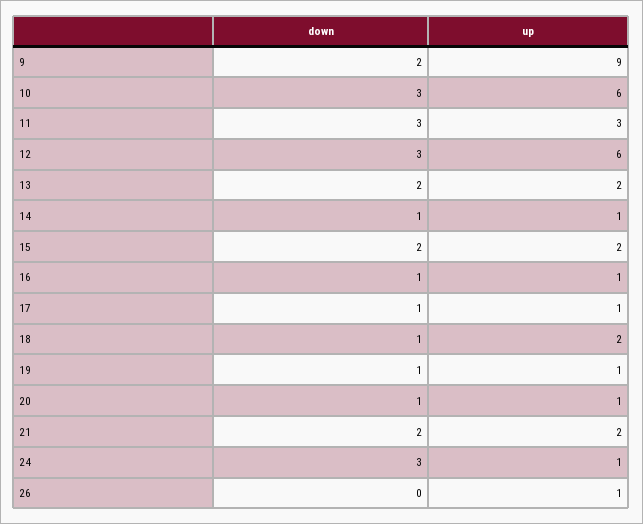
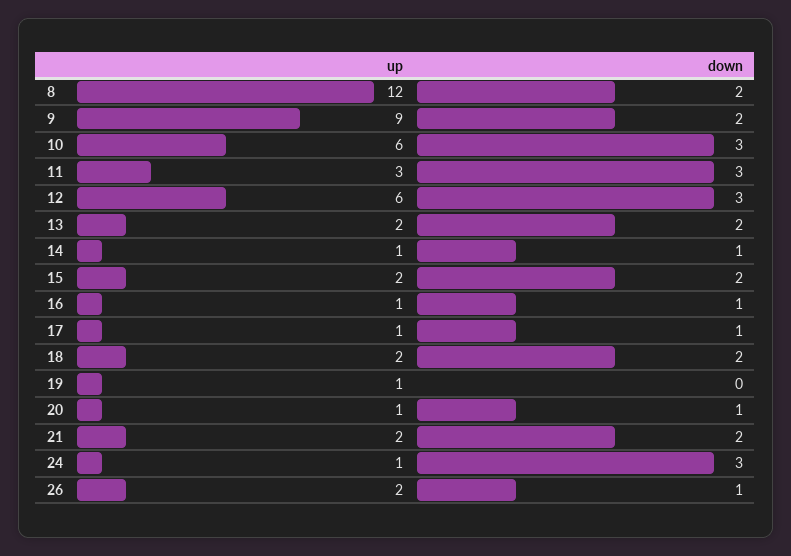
down, 18: 1 -> 2
down, 19: 1 -> 0
down, 26: 0 -> 1
up, 26: 1 -> 2
up, 8: none -> 12
down, 8: none -> 2

